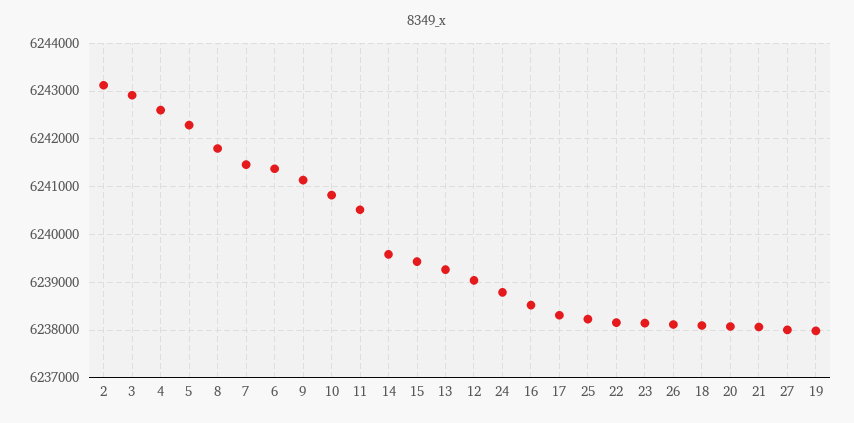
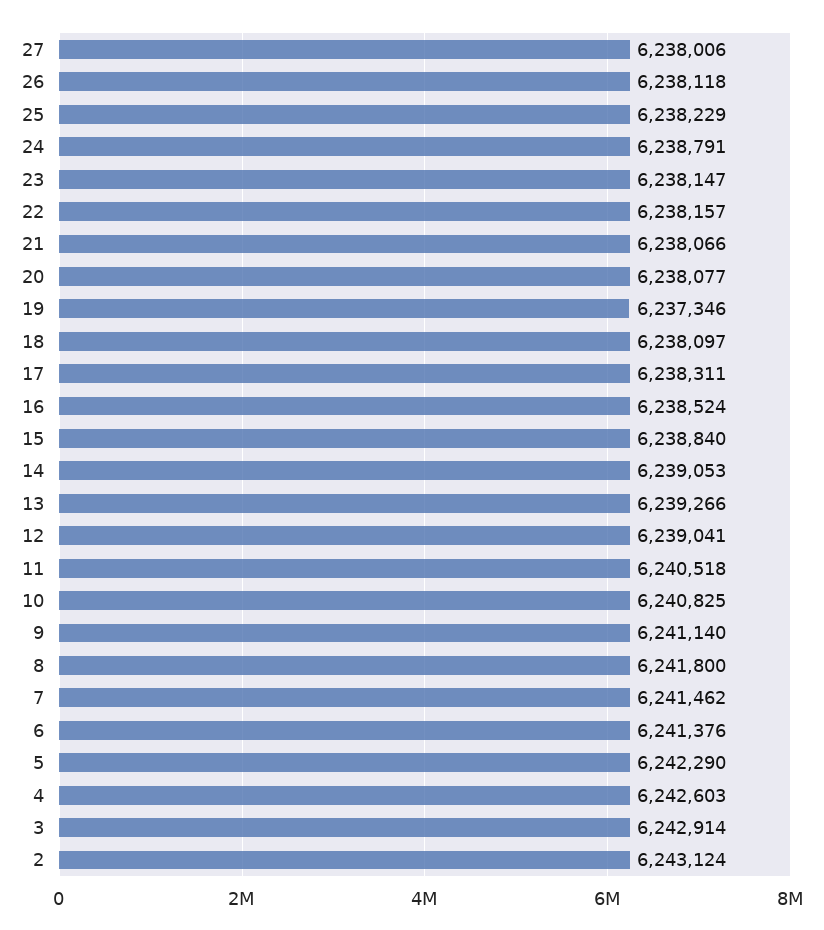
14: 6239600 -> 6239053
15: 6239400 -> 6238840
19: 6238000 -> 6237346

